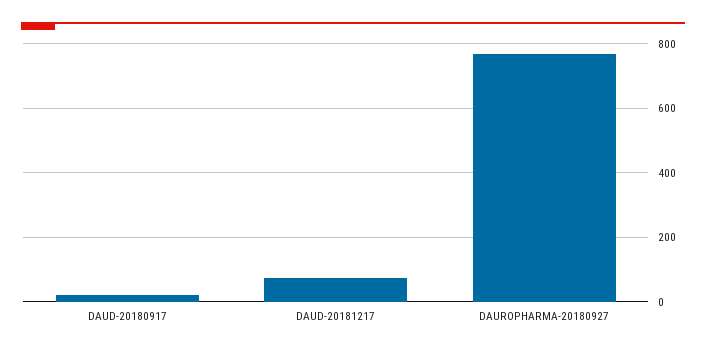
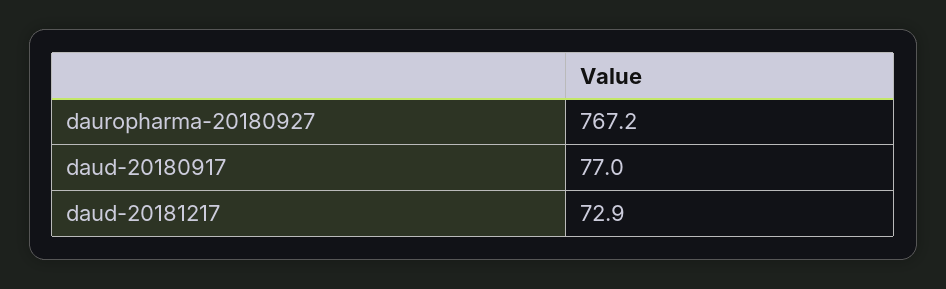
DAUD-20180917: 20 -> 77

